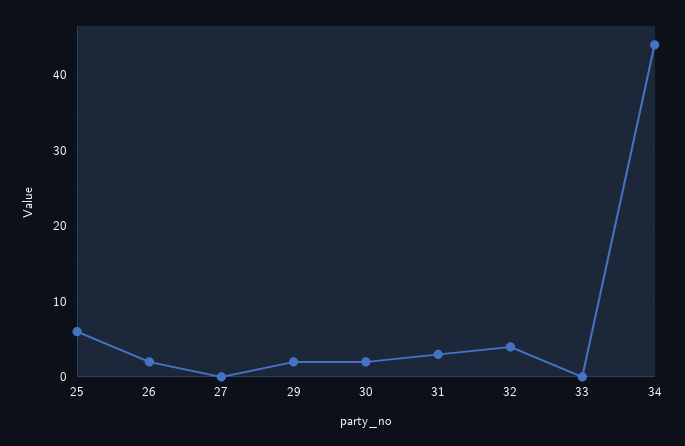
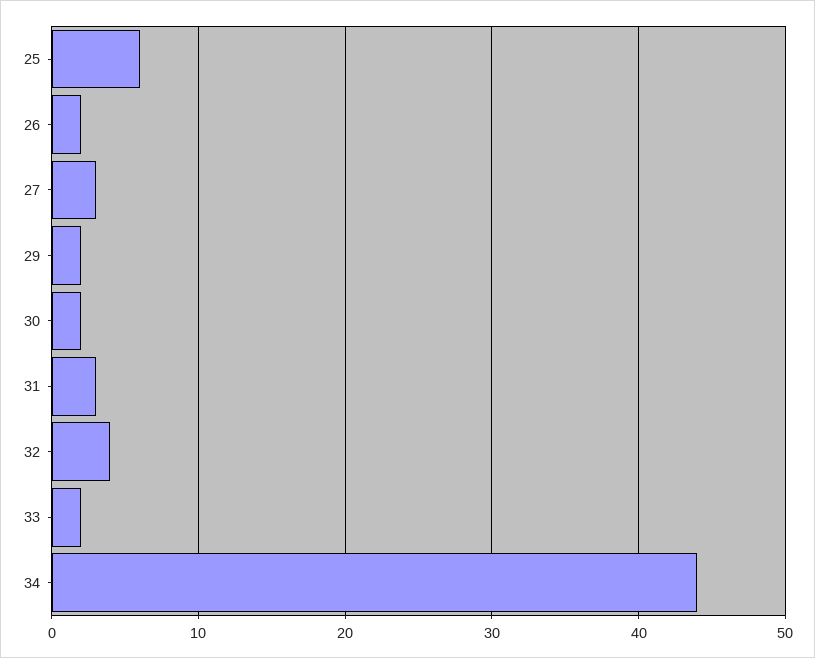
27: 0 -> 3
33: 0 -> 2

